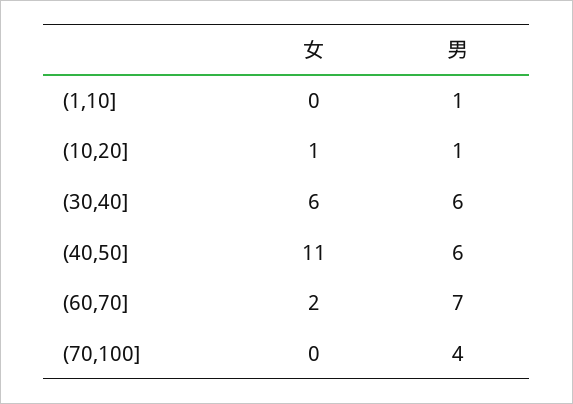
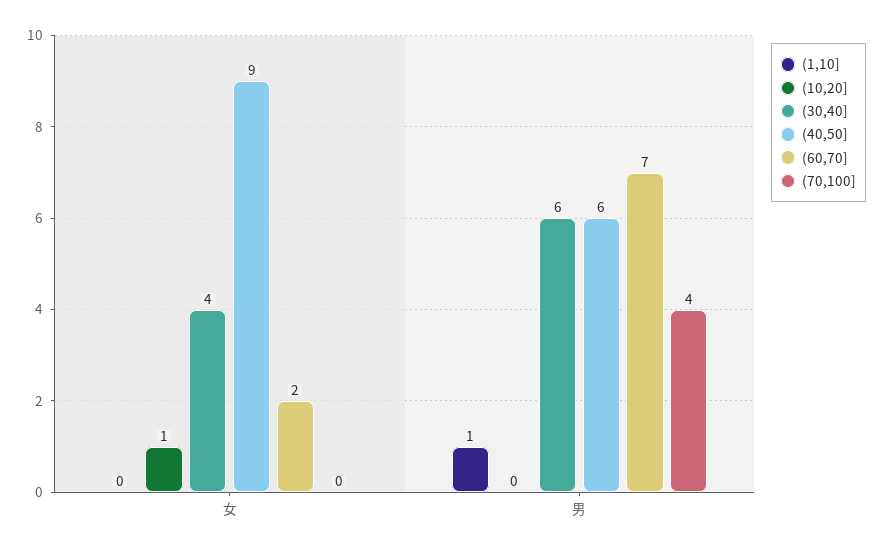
(10,20], 男: 1 -> 0
(30,40], 女: 6 -> 4
(40,50], 女: 11 -> 9

